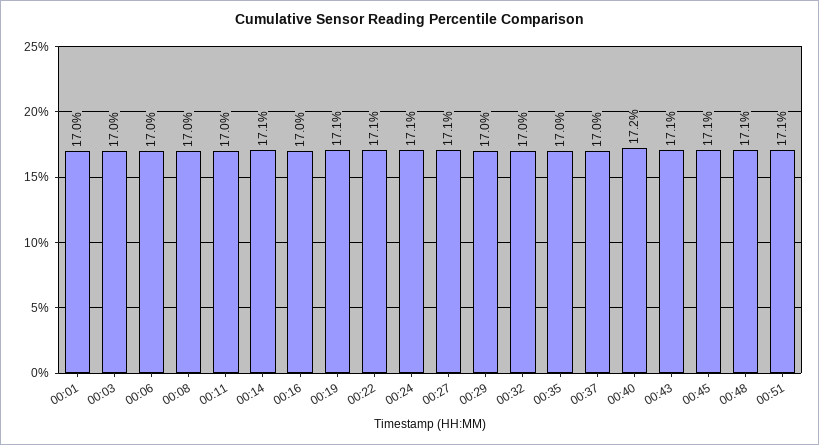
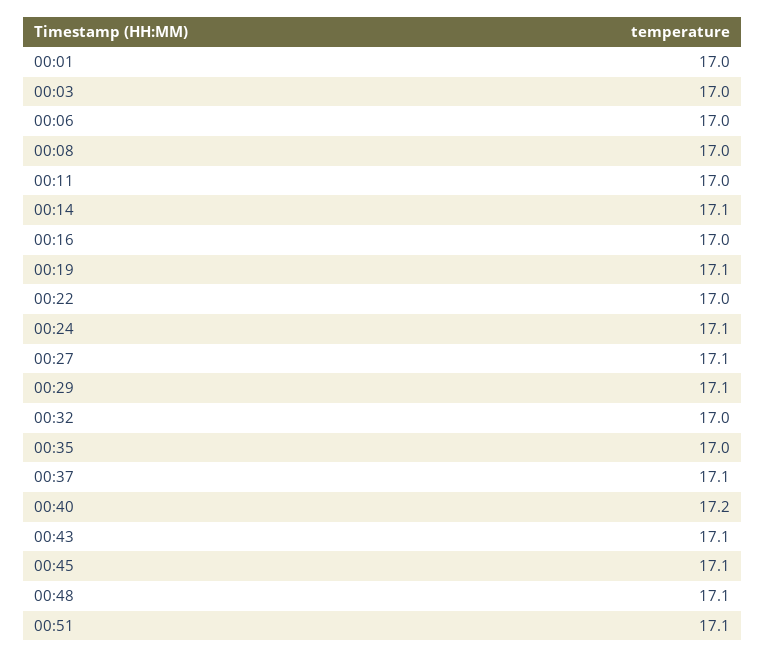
00:22: 17.1 -> 17
00:29: 17 -> 17.1
00:37: 17 -> 17.1

